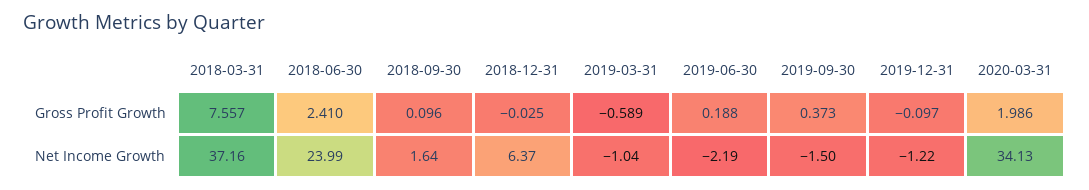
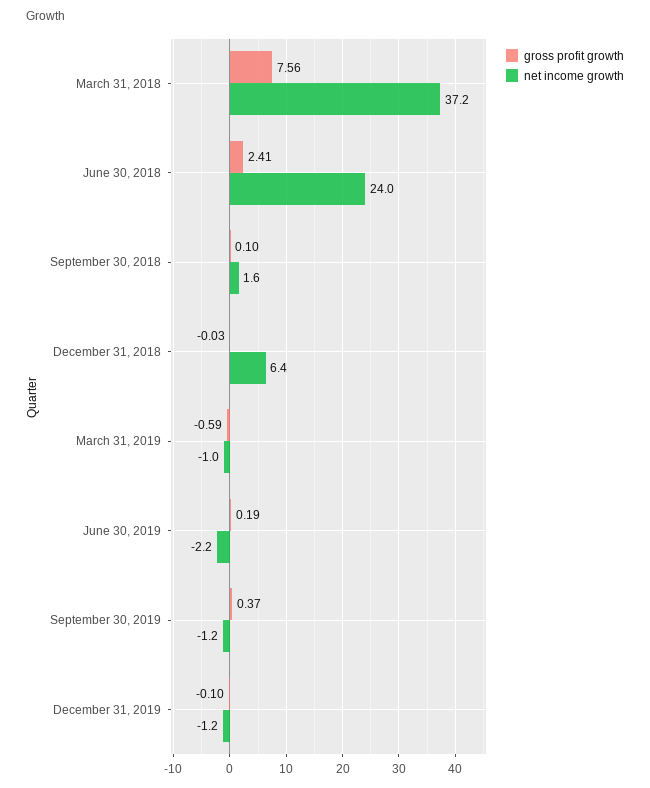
Gross Profit Growth, 2020-03-31: 1.986 -> none
Net Income Growth, 2019-09-30: -1.5 -> -1.2
Net Income Growth, 2020-03-31: 34.13 -> none

